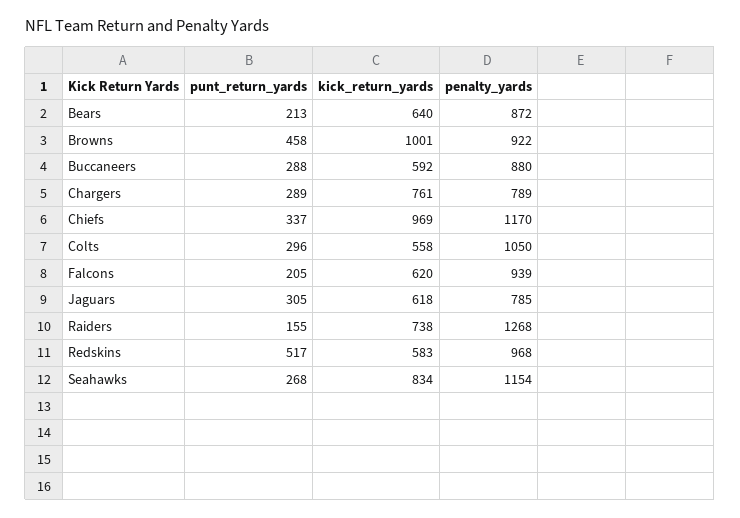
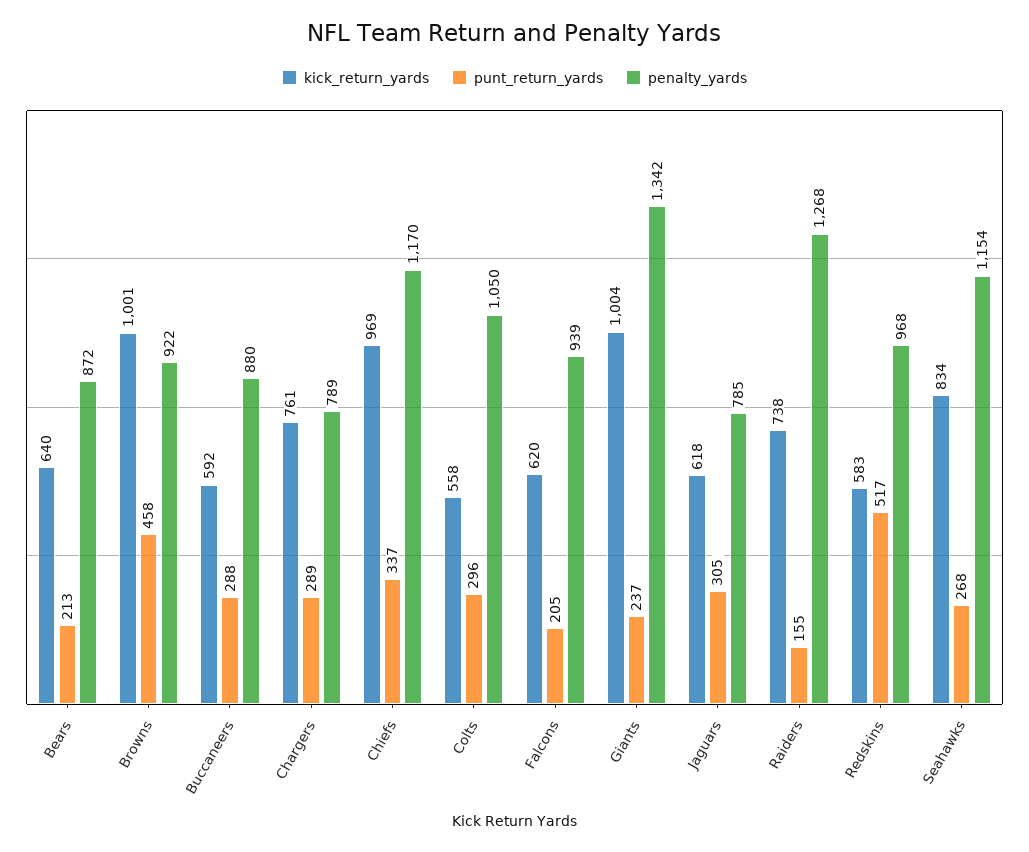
kick_return_yards, Giants: none -> 1004
punt_return_yards, Giants: none -> 237
penalty_yards, Giants: none -> 1342

